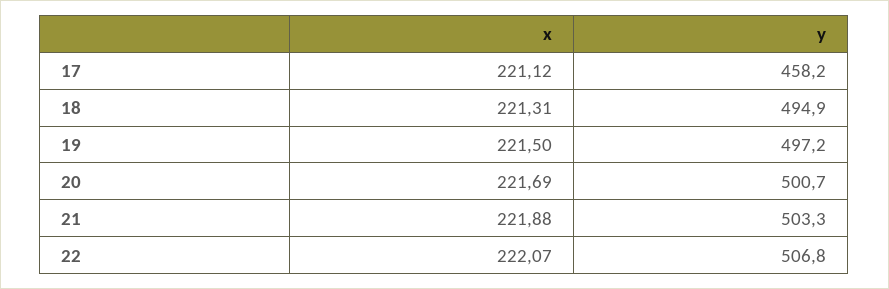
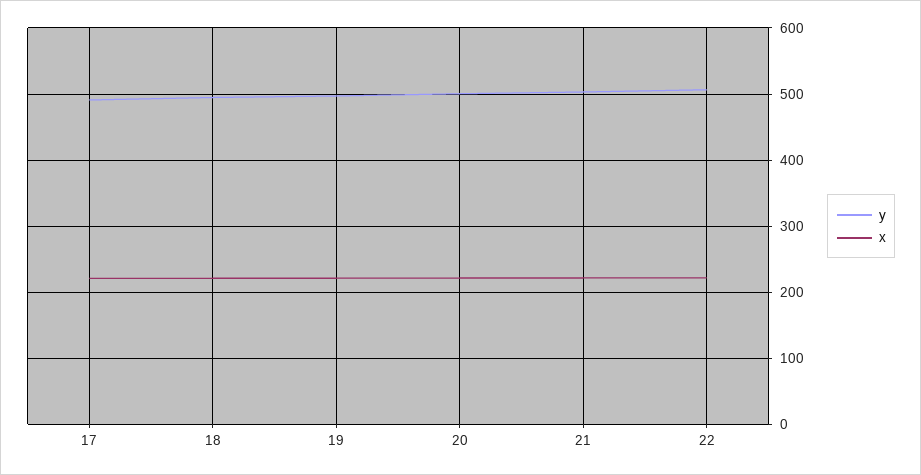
y, 17: 458.2 -> 490

